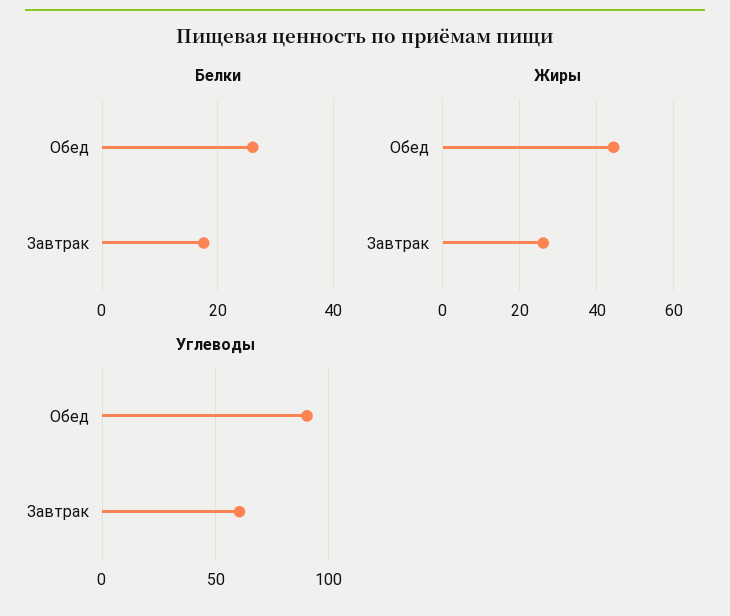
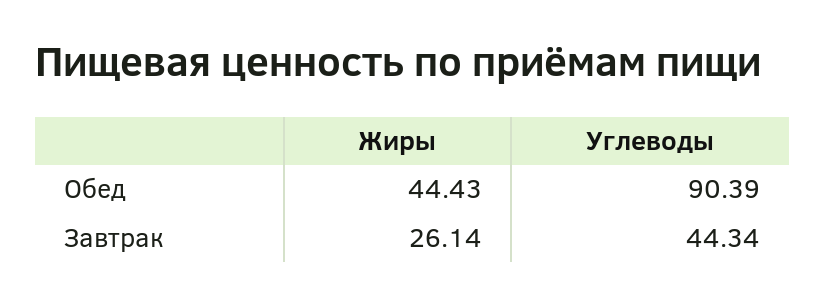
Белки, Обед: 26 -> none
Белки, Завтрак: 18 -> none
Углеводы, Завтрак: 60 -> 44.34

